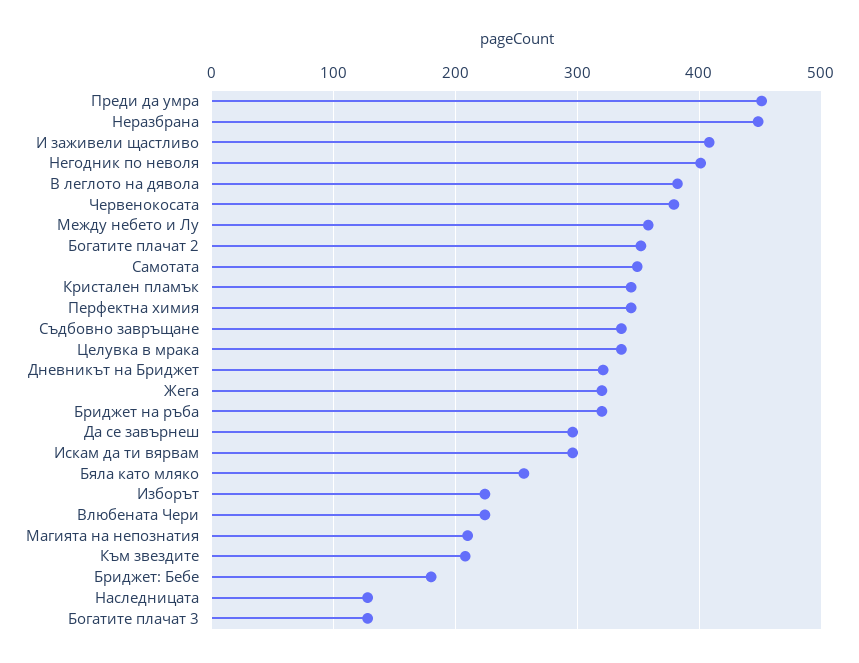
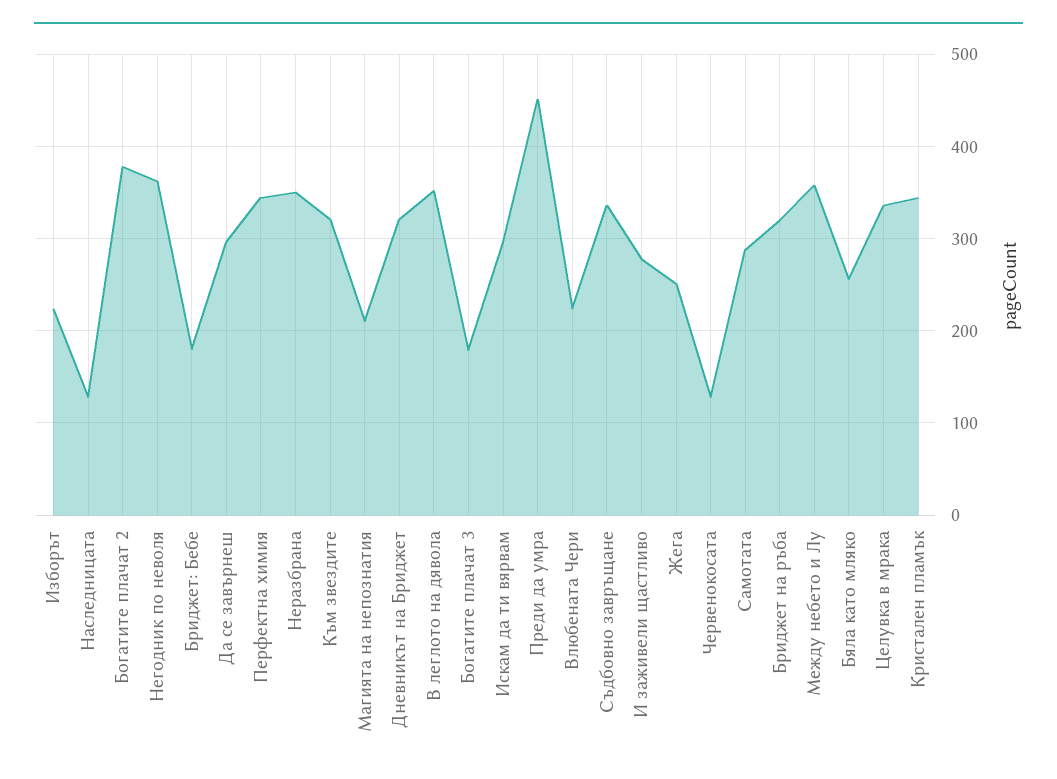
Неразбрана: 450 -> 350
И заживели щастливо: 410 -> 280
Негодник по неволя: 400 -> 360
В леглото на дявола: 380 -> 350
Червенокосата: 380 -> 130
Богатите плачат 2: 350 -> 380
Самотата: 350 -> 290
Жега: 320 -> 250
Към звездите: 210 -> 320
Богатите плачат 3: 130 -> 180

